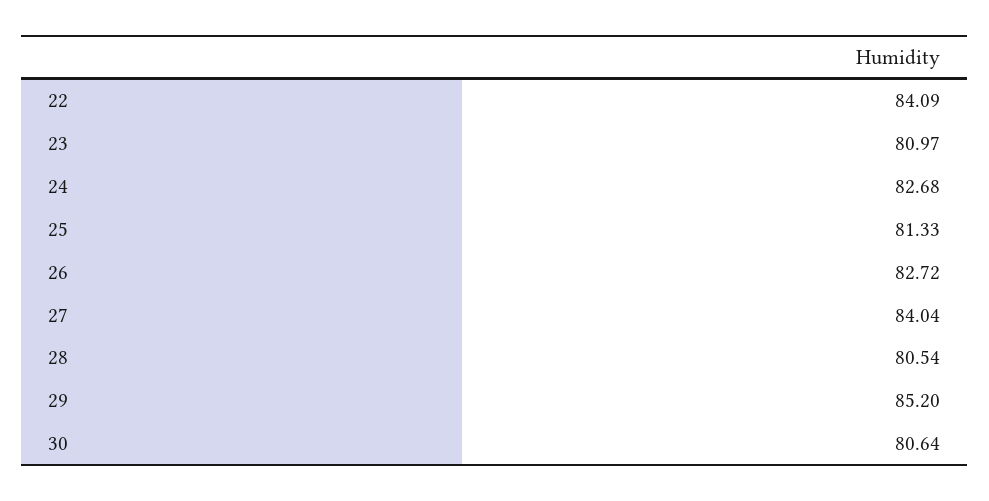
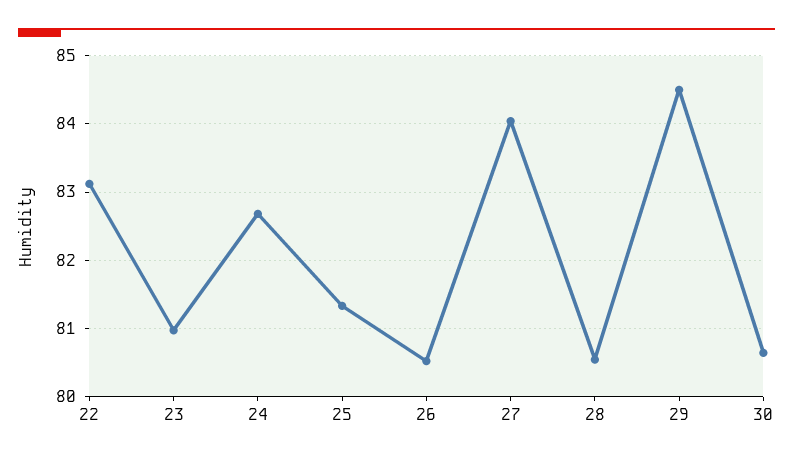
22: 84.09 -> 83.1
26: 82.72 -> 80.5
29: 85.2 -> 84.5

